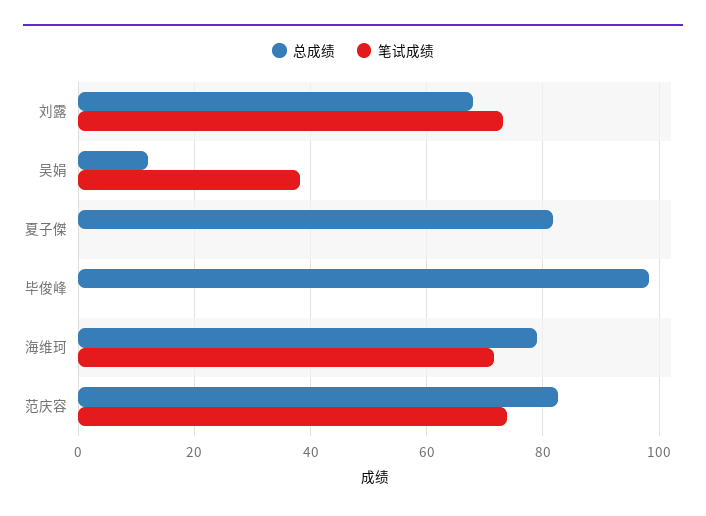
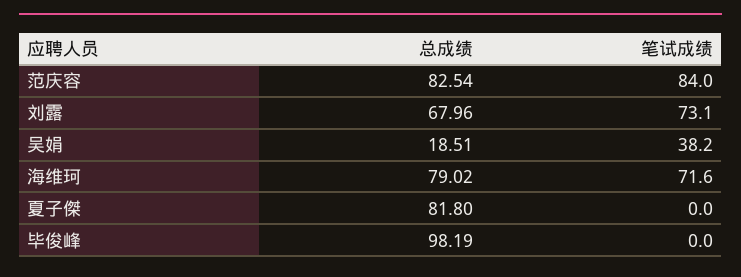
总成绩, 吴娟: 12 -> 18.51
笔试成绩, 范庆容: 74 -> 84

